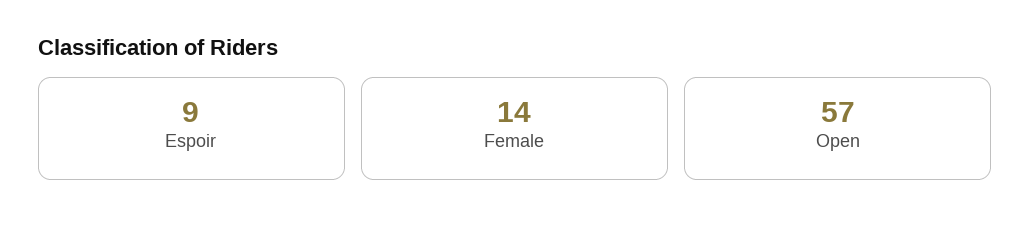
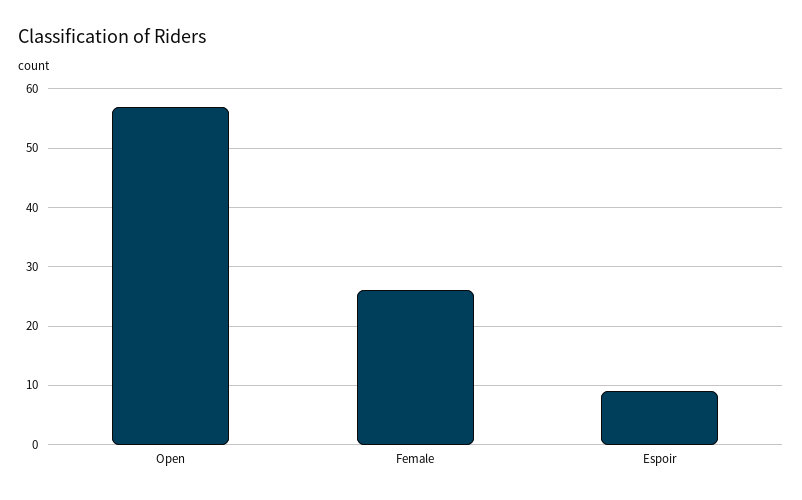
Female: 14 -> 25

